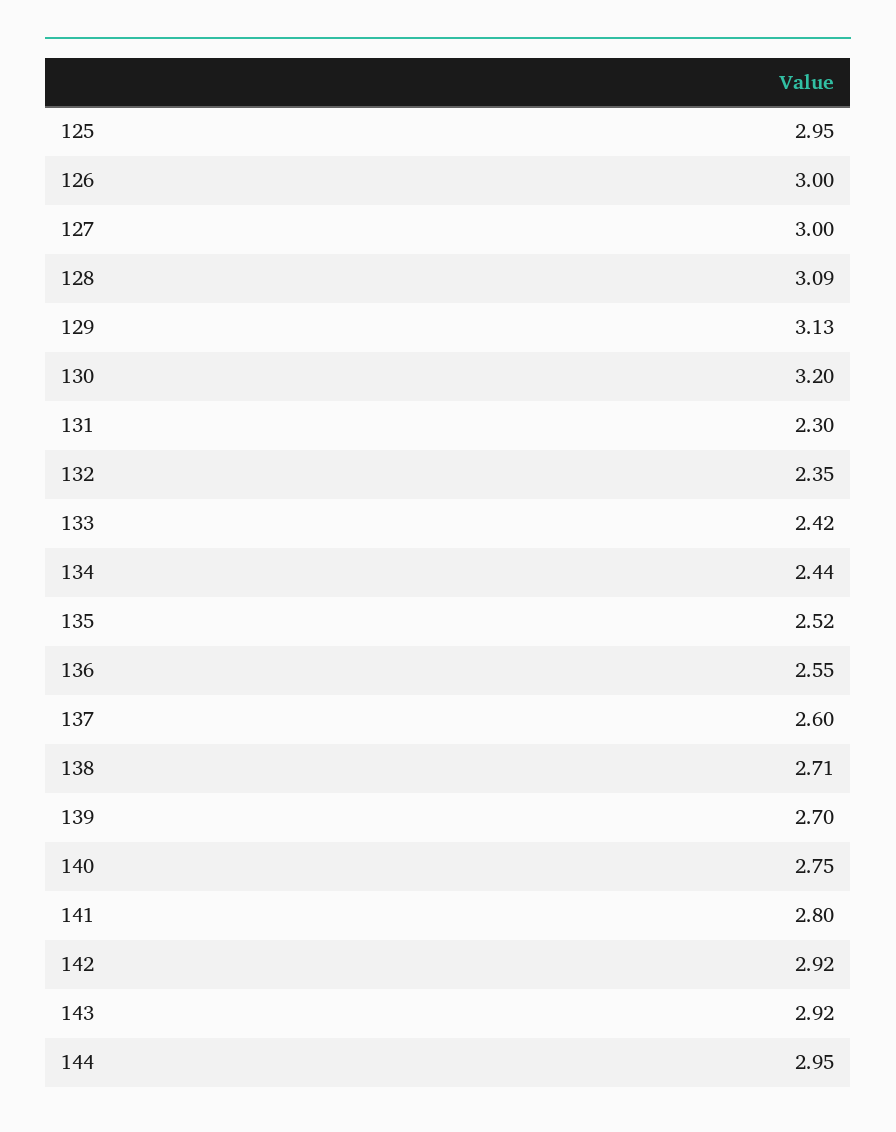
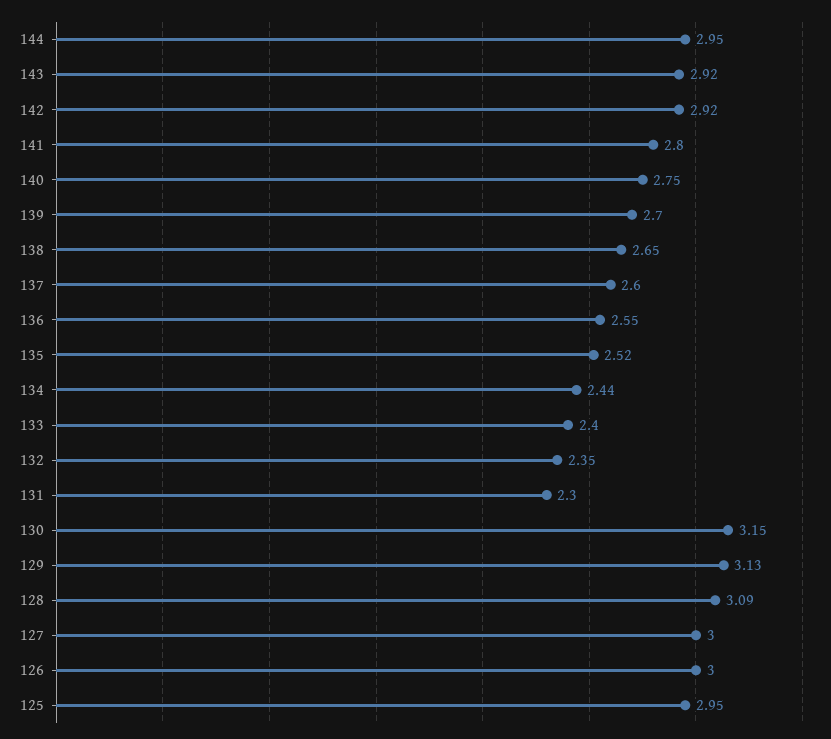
130: 3.2 -> 3.15
133: 2.42 -> 2.4
138: 2.71 -> 2.65

